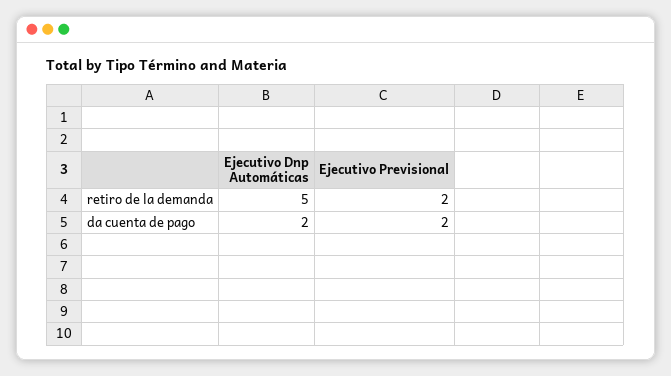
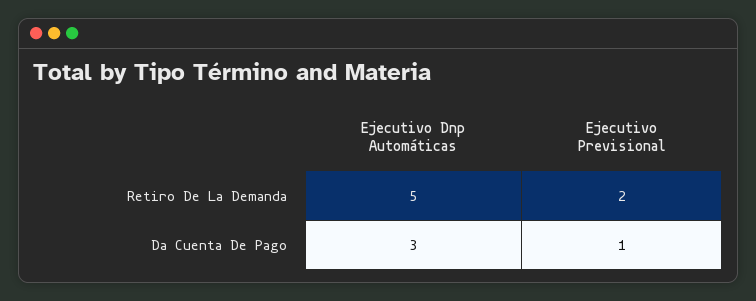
Ejecutivo Dnp Automáticas, da cuenta de pago: 2 -> 3
Ejecutivo Previsional, da cuenta de pago: 2 -> 1

